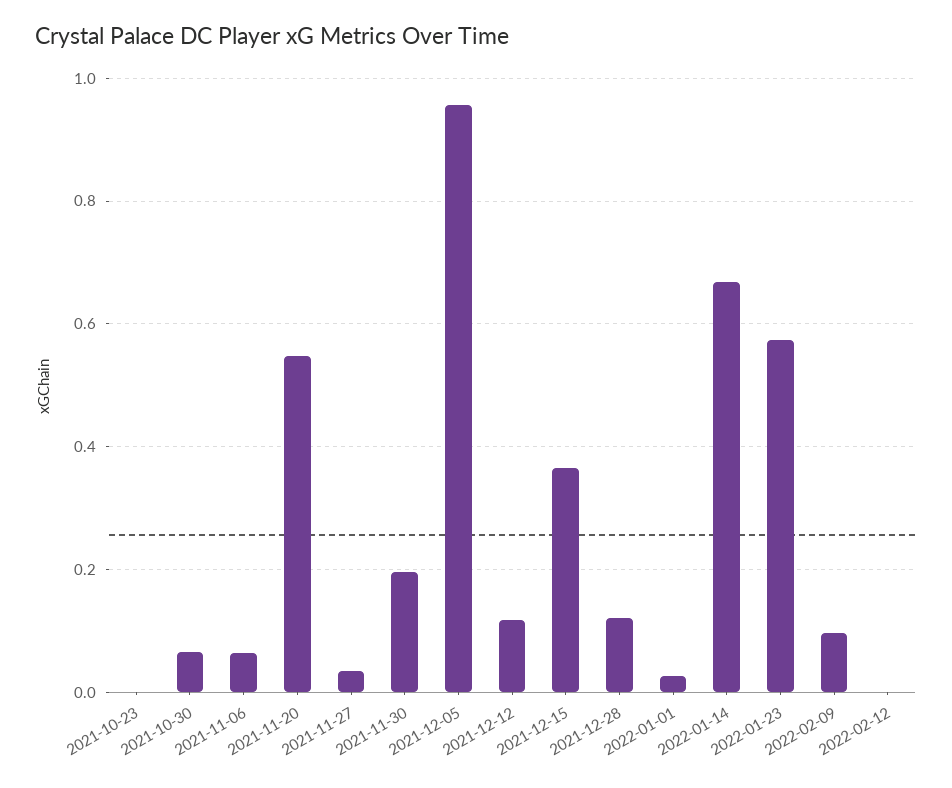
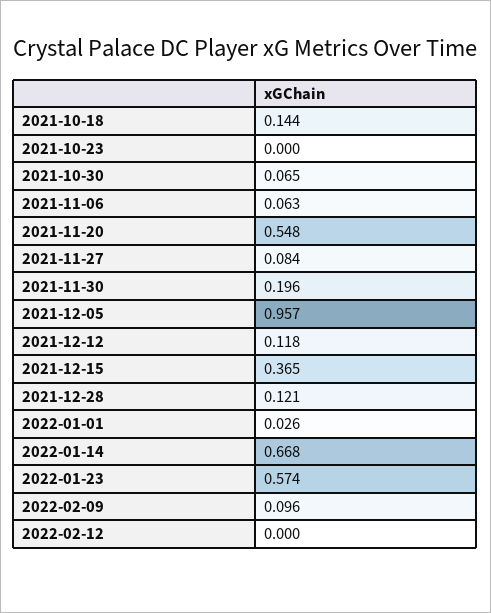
2021-11-27: 0.04 -> 0.084
2021-10-18: none -> 0.144

